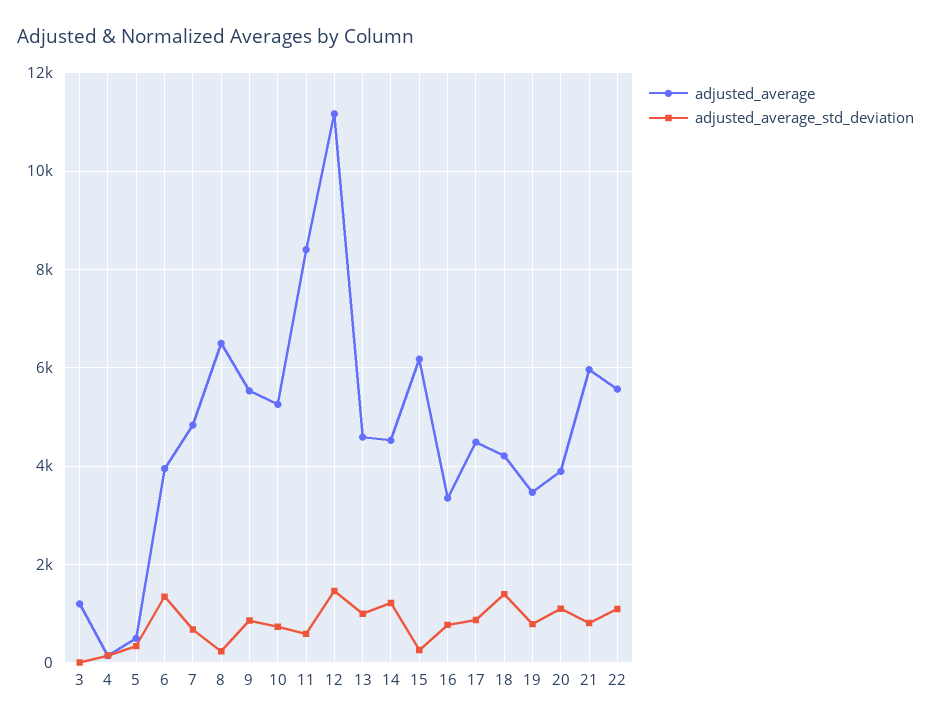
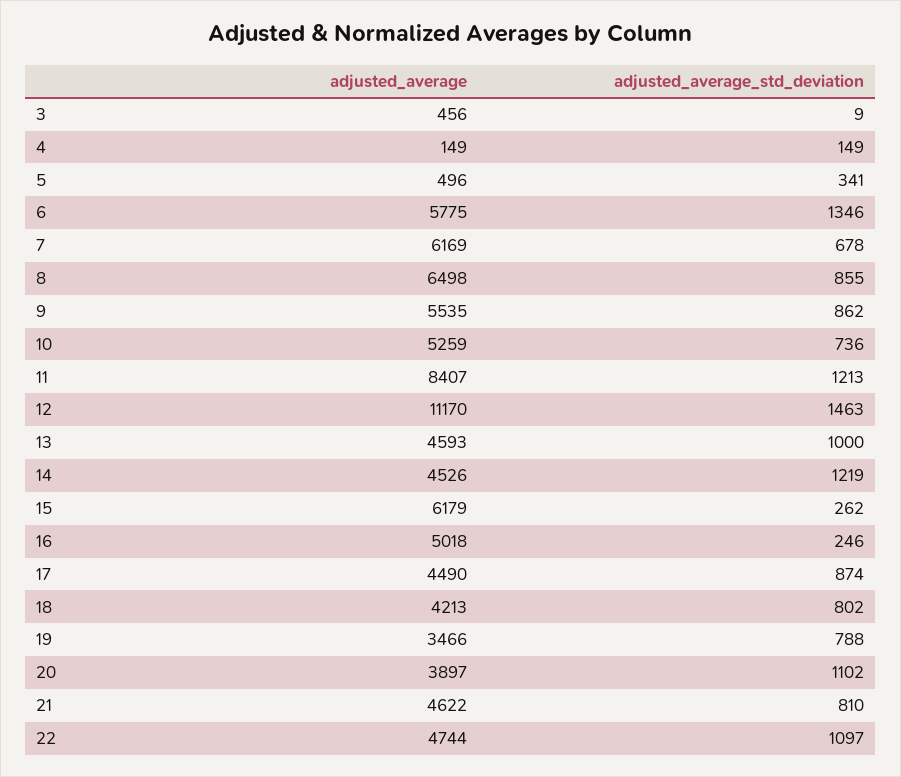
adjusted_average, 3: 1200 -> 456
adjusted_average, 6: 4000 -> 5775
adjusted_average, 7: 4800 -> 6169
adjusted_average_std_deviation, 8: 200 -> 855
adjusted_average_std_deviation, 11: 600 -> 1213
adjusted_average, 16: 3400 -> 5018
adjusted_average_std_deviation, 16: 800 -> 246
adjusted_average_std_deviation, 18: 1400 -> 802
adjusted_average, 21: 6000 -> 4622
adjusted_average, 22: 5600 -> 4744

